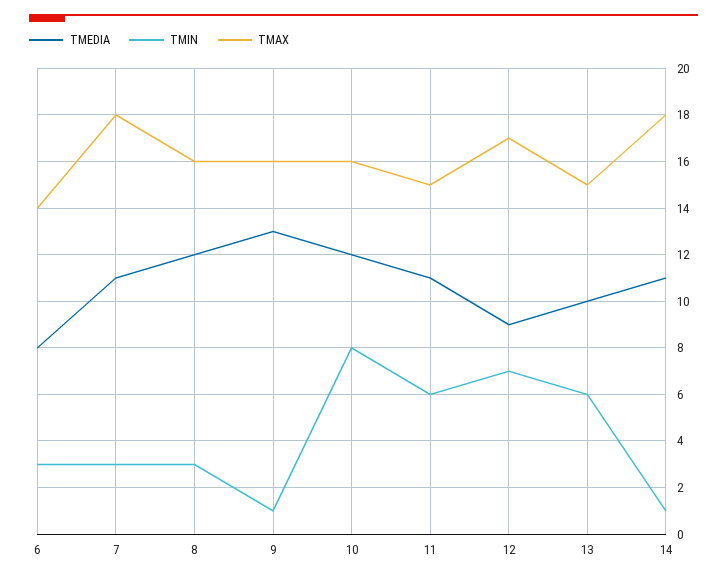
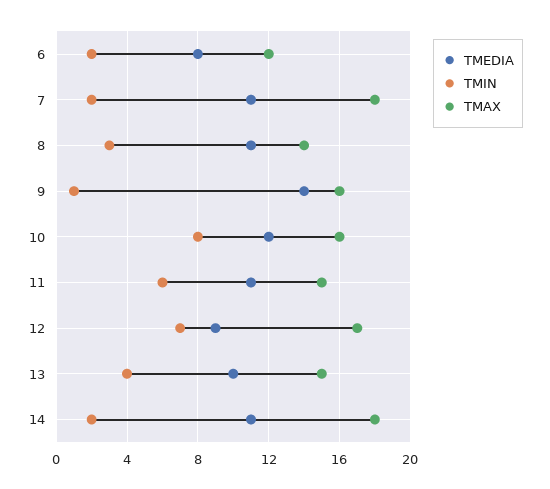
TMIN, 6: 3 -> 2
TMAX, 6: 14 -> 12
TMIN, 7: 3 -> 2
TMEDIA, 8: 12 -> 11
TMAX, 8: 16 -> 14
TMEDIA, 9: 13 -> 14
TMIN, 13: 6 -> 4
TMIN, 14: 1 -> 2

